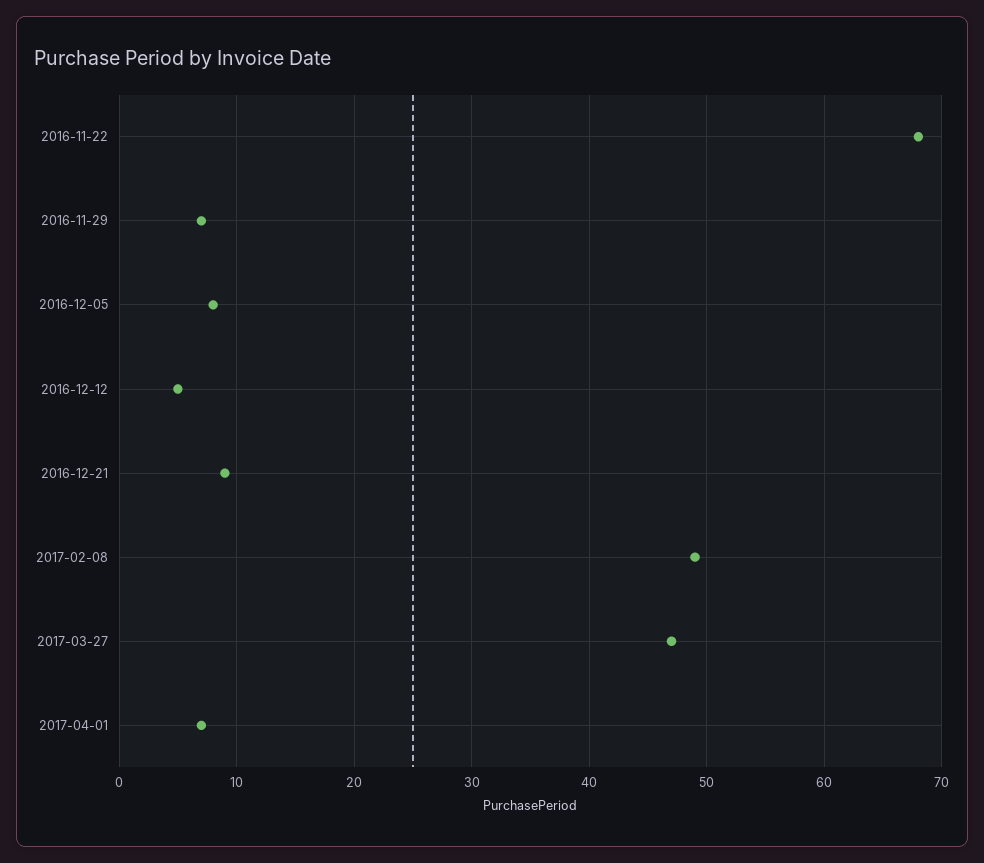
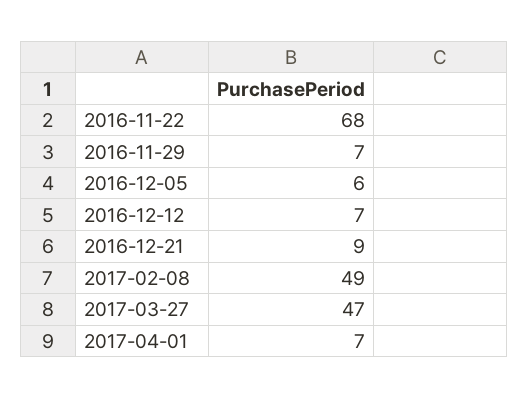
2016-12-05: 8 -> 6
2016-12-12: 5 -> 7

